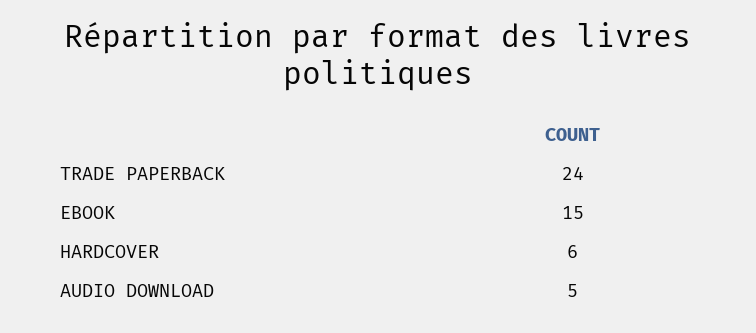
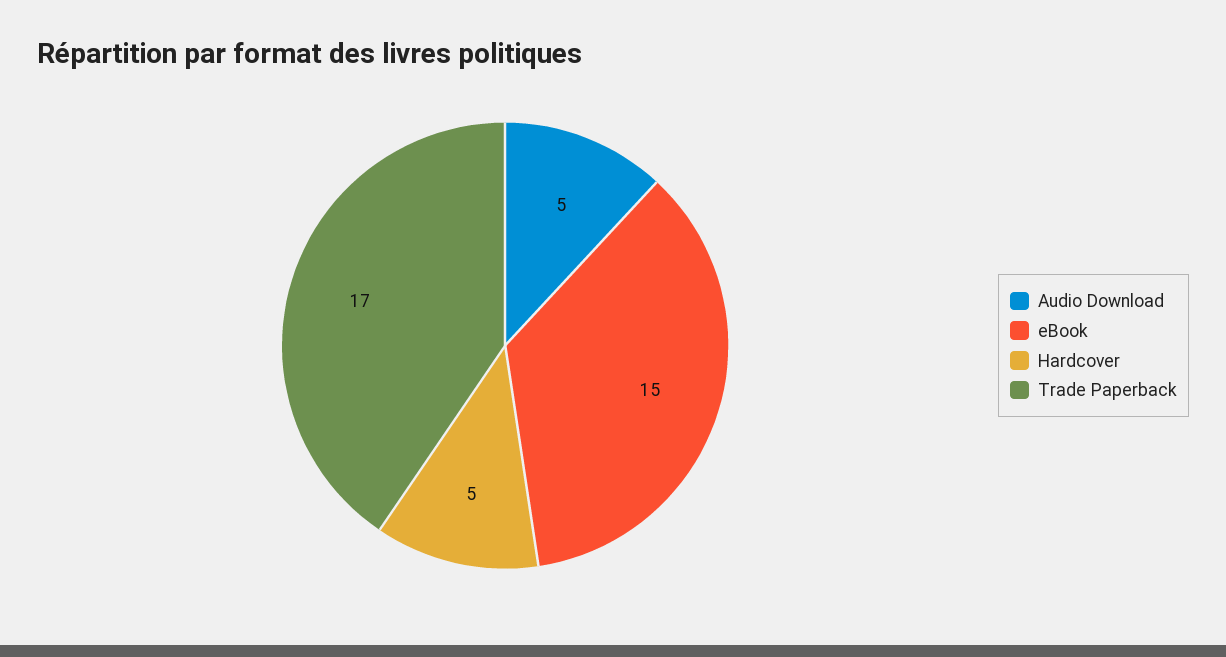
TRADE PAPERBACK: 24 -> 17
HARDCOVER: 6 -> 5

